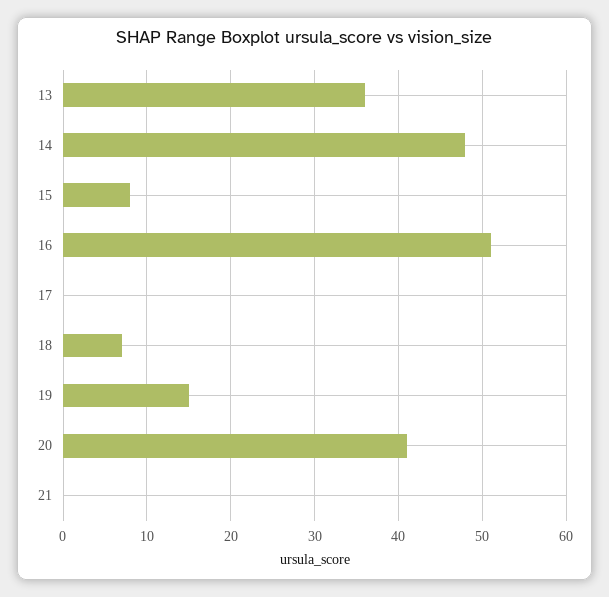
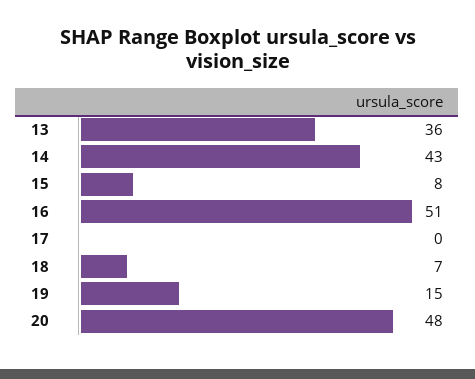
14: 48 -> 43
20: 41 -> 48
21: 0 -> none

